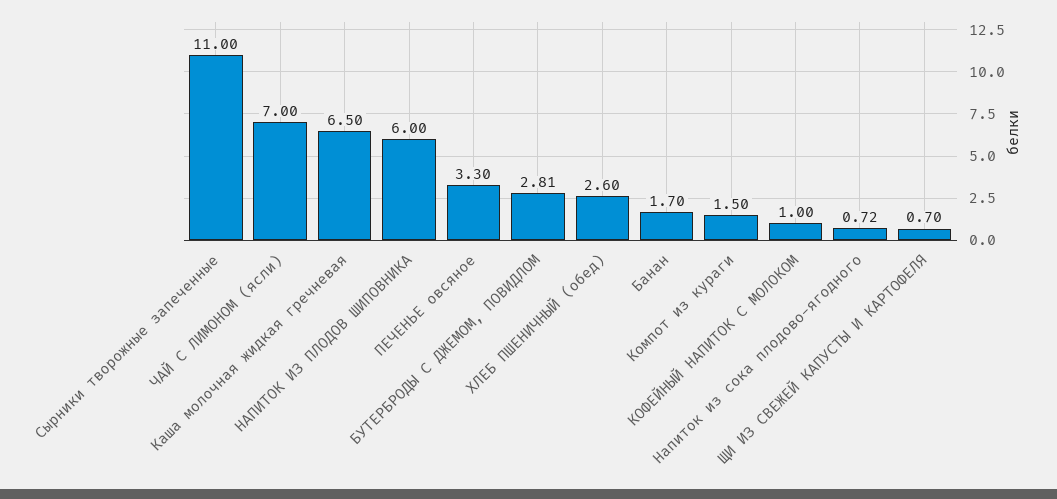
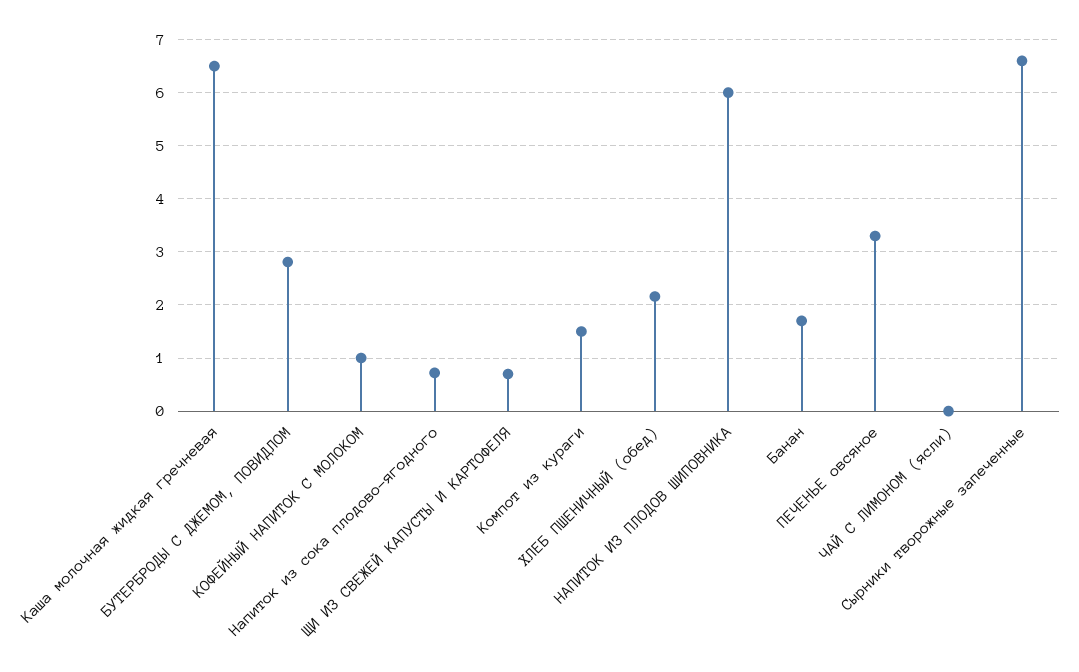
Сырники творожные запеченные: 11 -> 6.6
ЧАЙ С ЛИМОНОМ (ясли): 7 -> 0
ХЛЕБ ПШЕНИЧНЫЙ (обед): 2.6 -> 2.2

